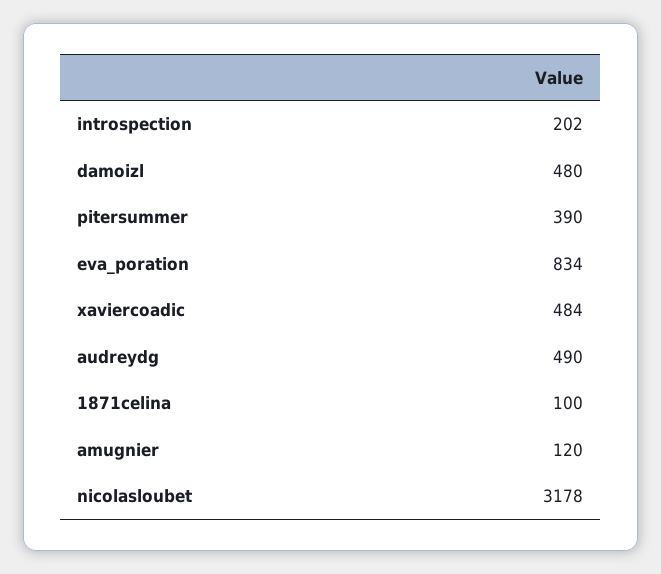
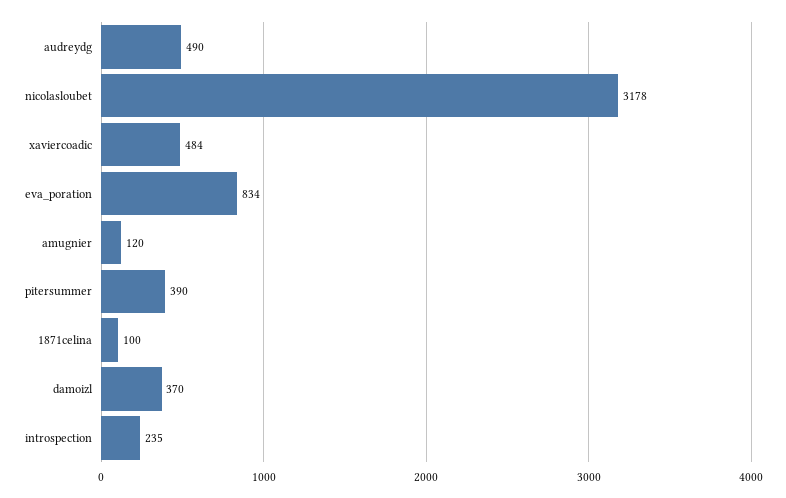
introspection: 202 -> 235
damoizl: 480 -> 370

